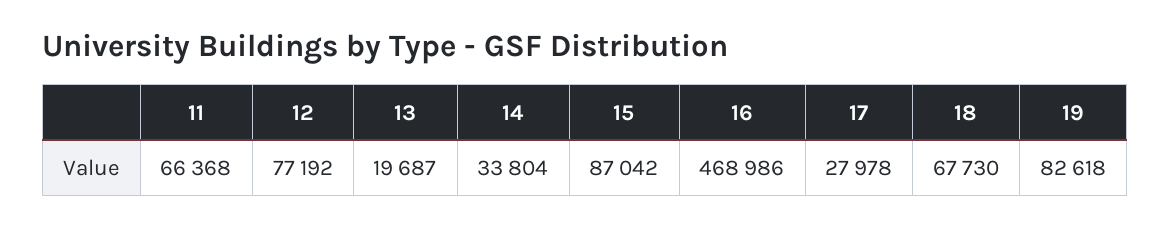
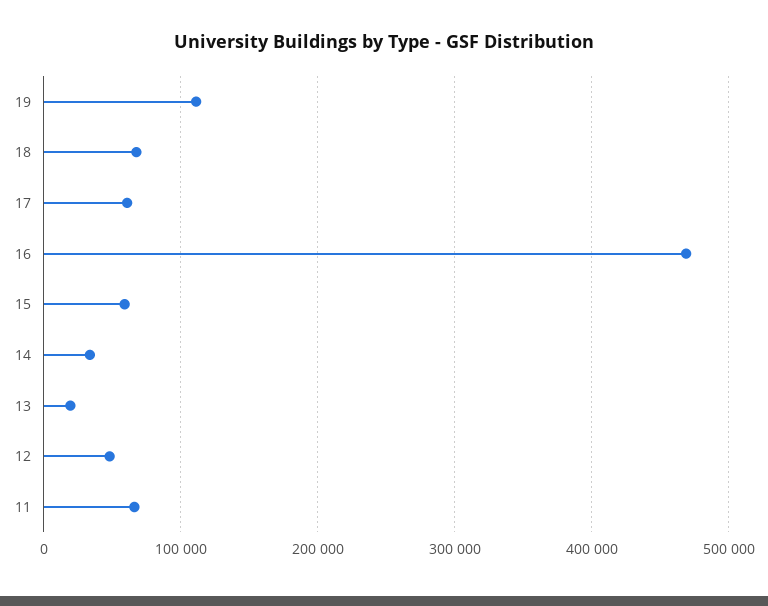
12: 77192 -> 50000
15: 87042 -> 60000
17: 27978 -> 60000
19: 82618 -> 110000

